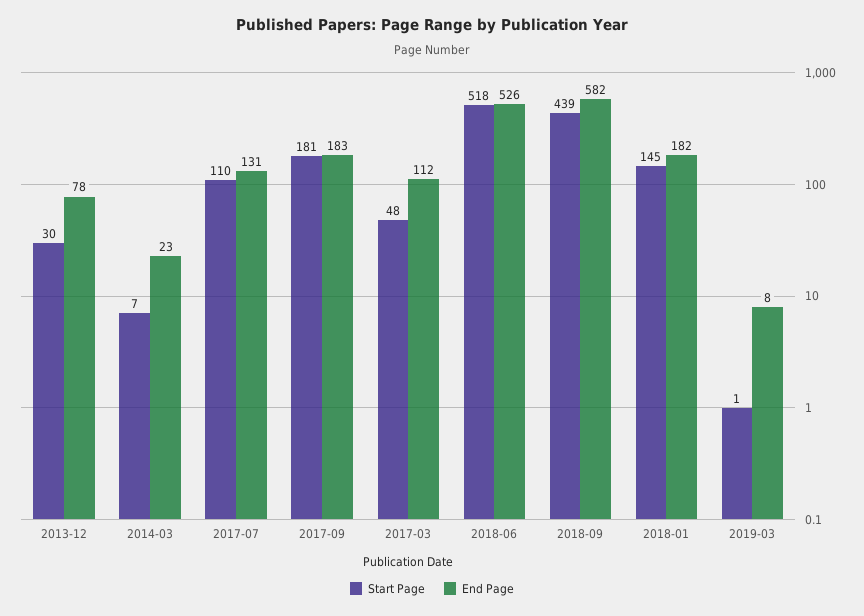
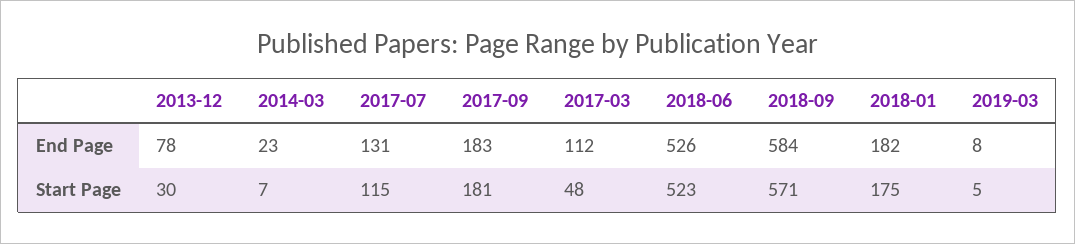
Start Page, 2017-07: 110 -> 115
Start Page, 2018-06: 518 -> 523
Start Page, 2018-09: 439 -> 571
End Page, 2018-09: 582 -> 584
Start Page, 2018-01: 145 -> 175
Start Page, 2019-03: 1 -> 5

